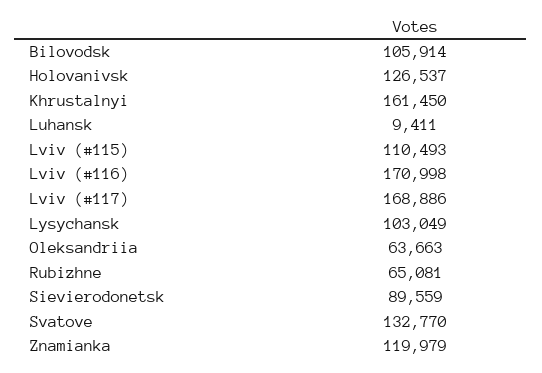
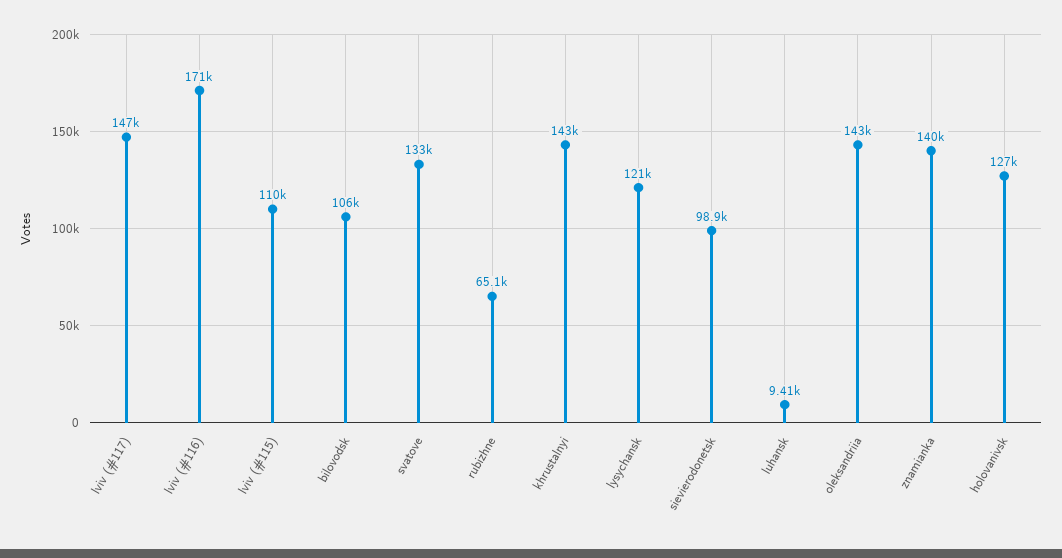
Khrustalnyi: 161450 -> 143000
Lviv (#117): 168886 -> 147000
Lysychansk: 103049 -> 121000
Oleksandriia: 63663 -> 143000
Sievierodonetsk: 89559 -> 98900
Znamianka: 119979 -> 140000

